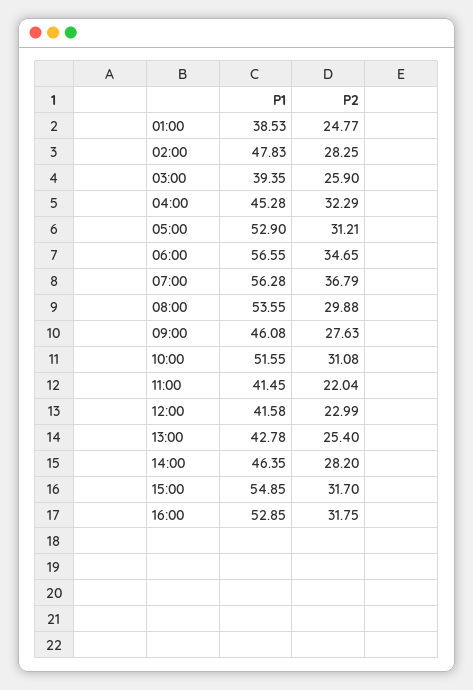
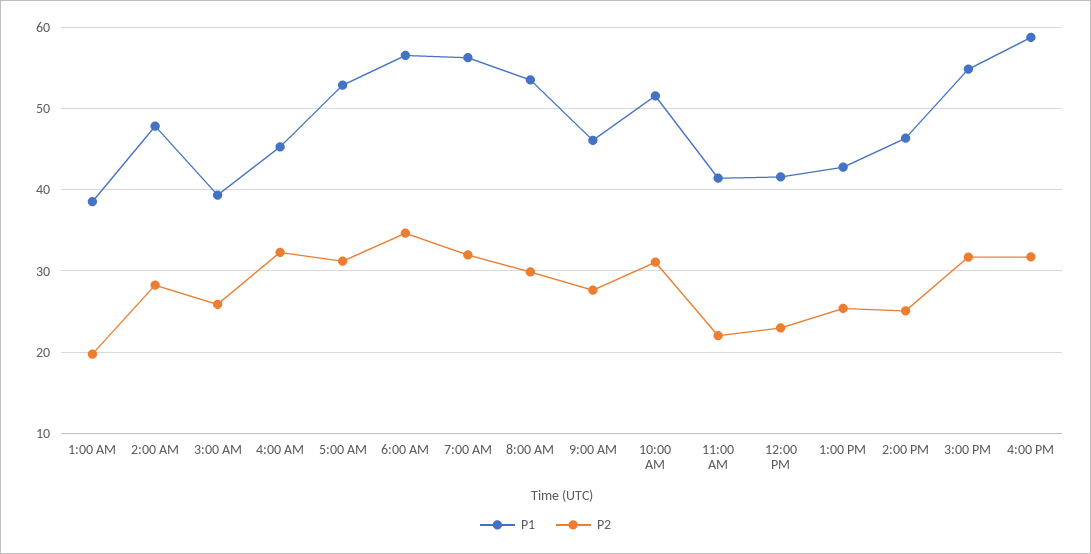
P2, 01:00: 24.77 -> 20
P2, 07:00: 36.79 -> 32
P2, 14:00: 28.2 -> 25
P1, 16:00: 52.85 -> 59

